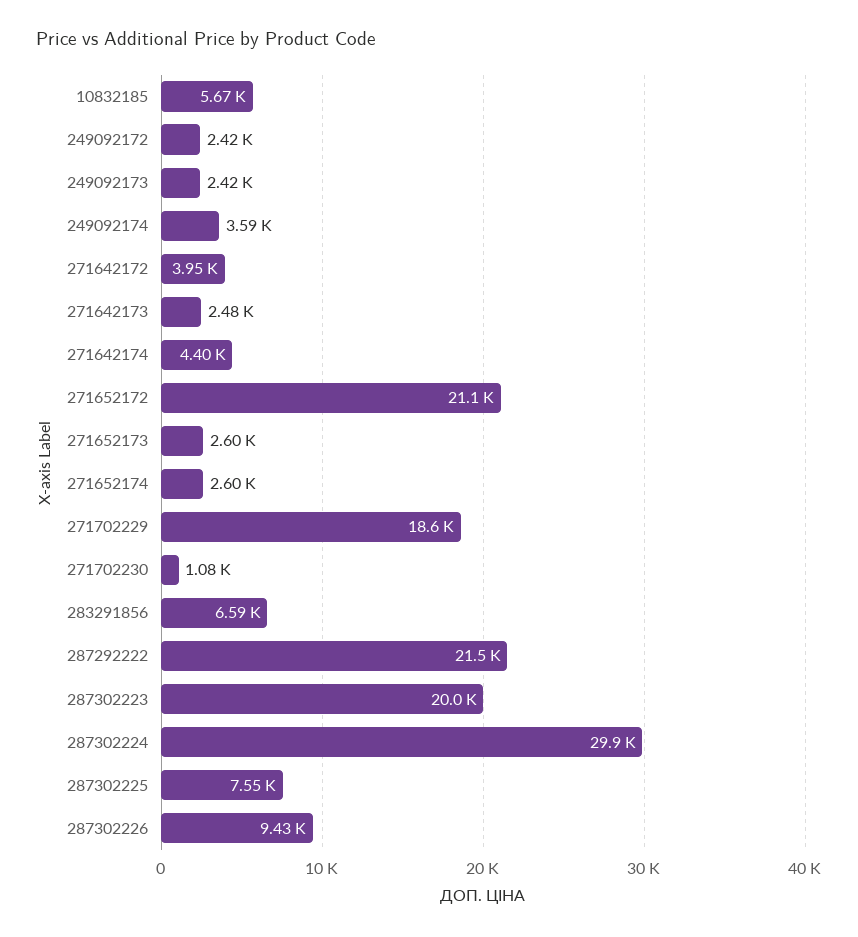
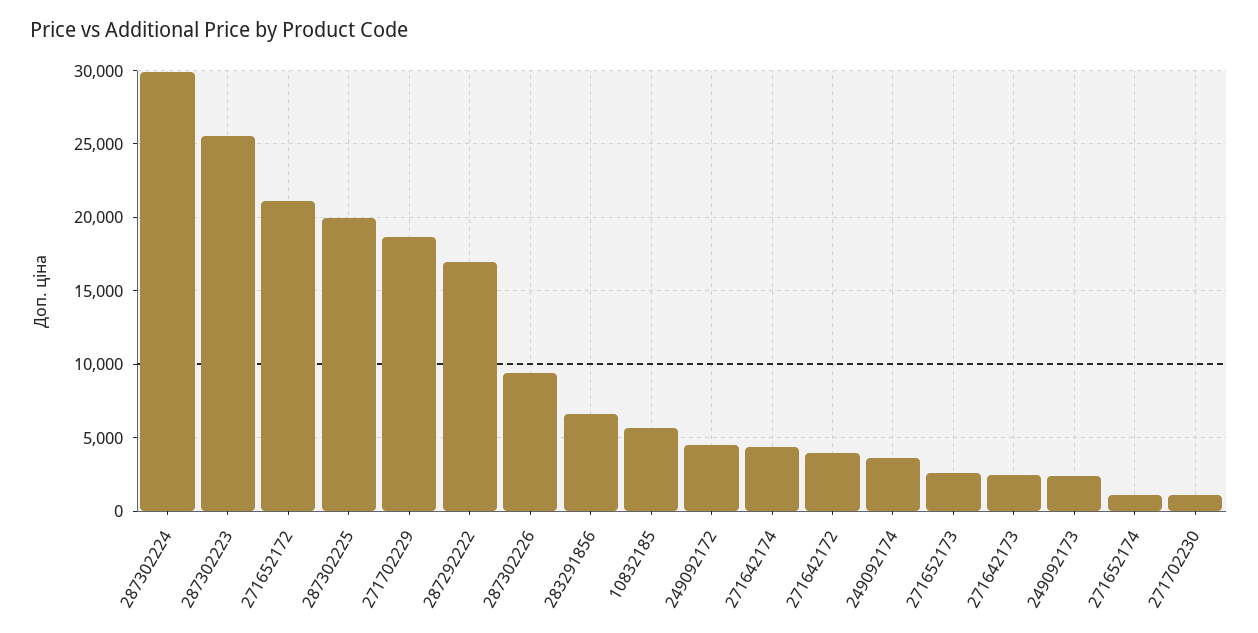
249092172: 2420 -> 4500
271652174: 2600 -> 1000
287292222: 21500 -> 17000
287302223: 20000 -> 25500
287302225: 7550 -> 20000

